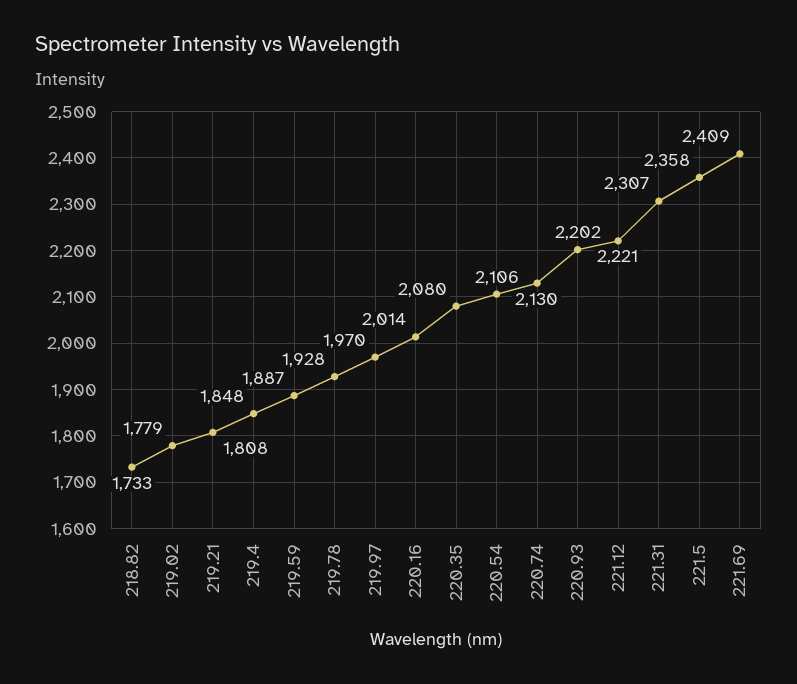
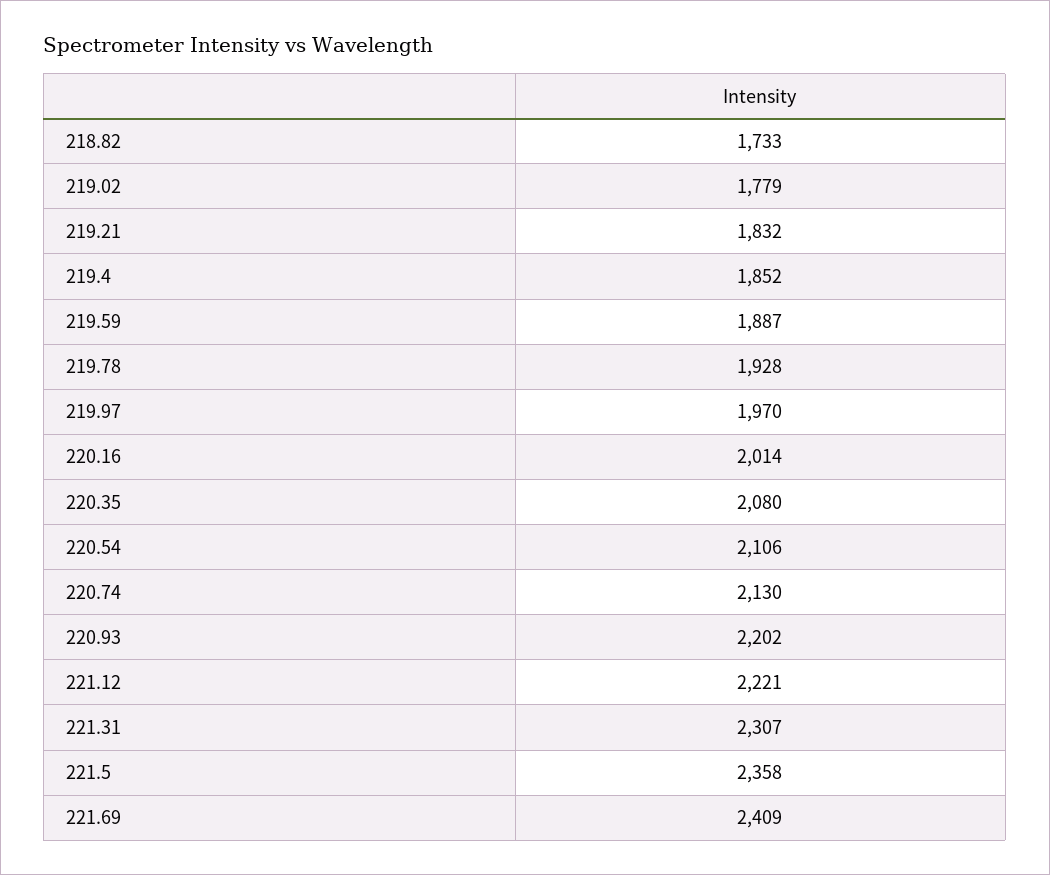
219.21: 1808 -> 1832
219.4: 1848 -> 1852

